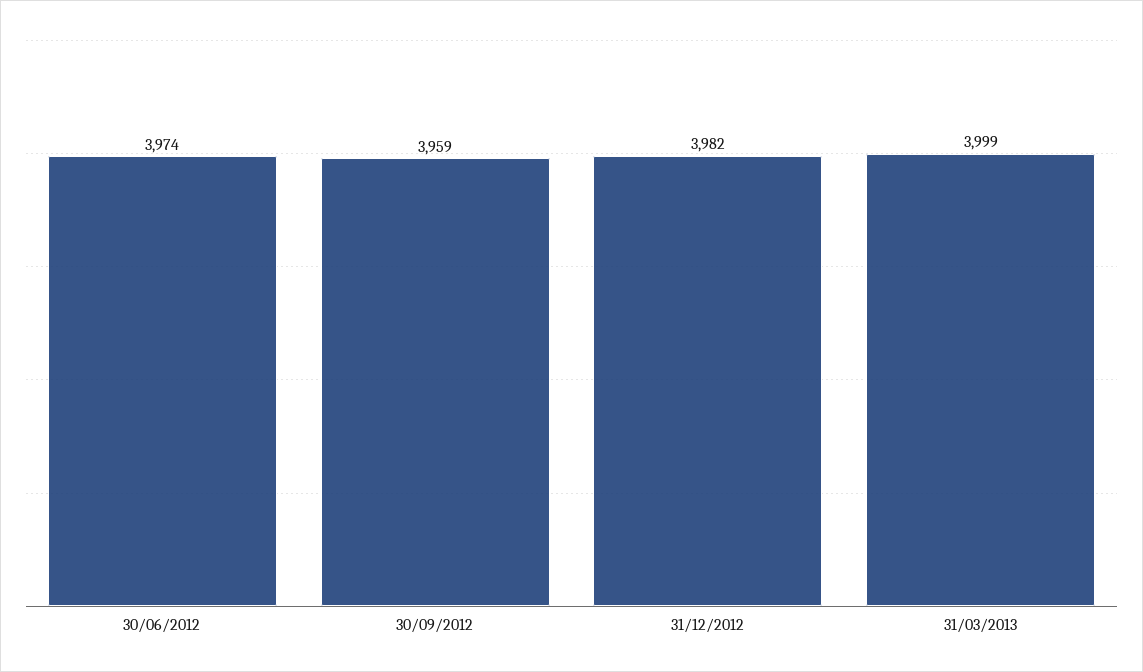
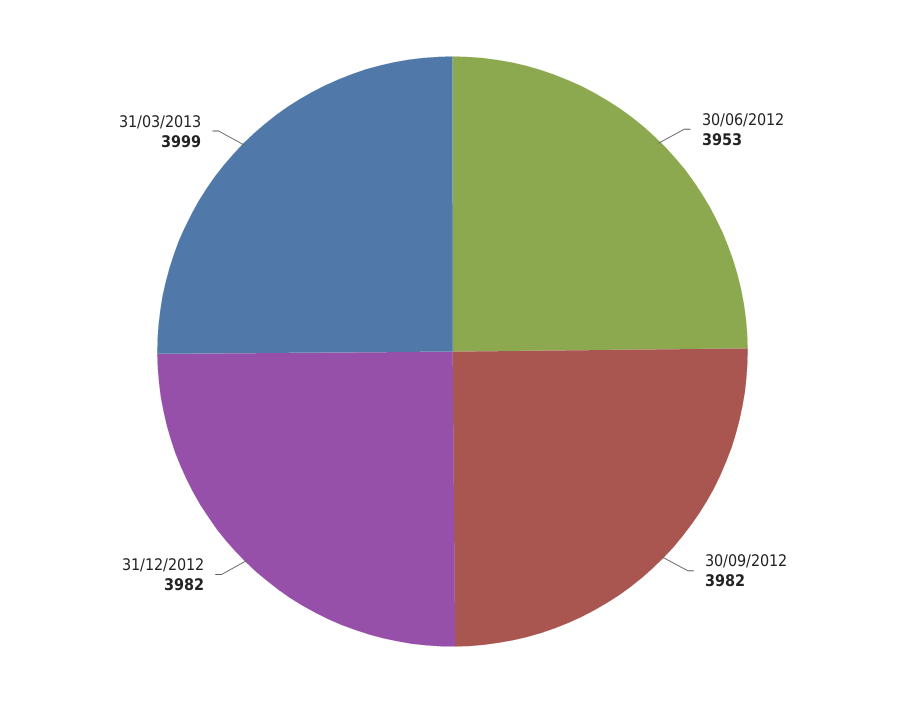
30/06/2012: 3974 -> 3953
30/09/2012: 3959 -> 3982

